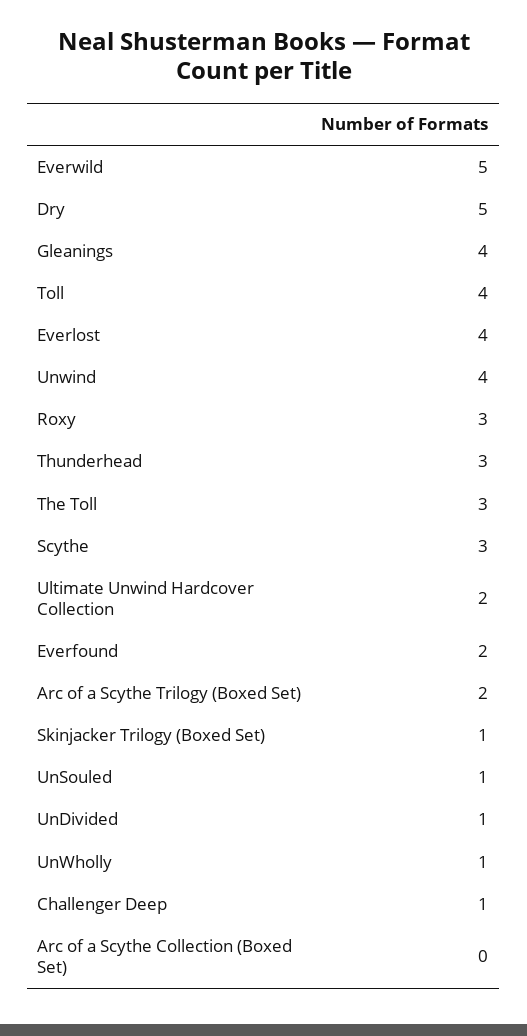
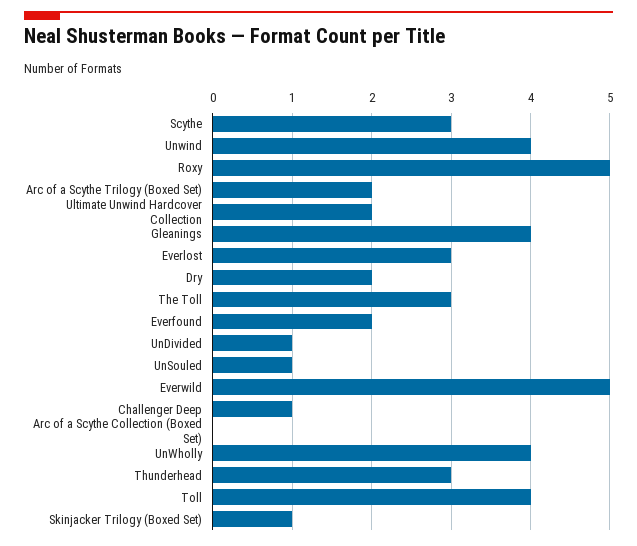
Dry: 5 -> 2
Everlost: 4 -> 3
Roxy: 3 -> 5
UnWholly: 1 -> 4

